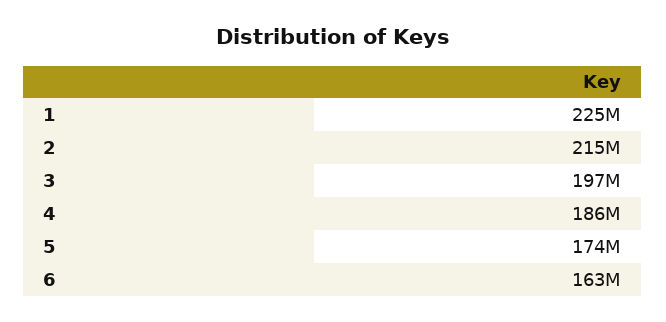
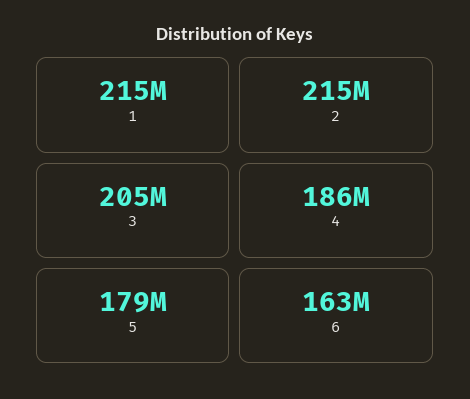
1: 225000000 -> 215000000
3: 197000000 -> 205000000
5: 174000000 -> 179000000

